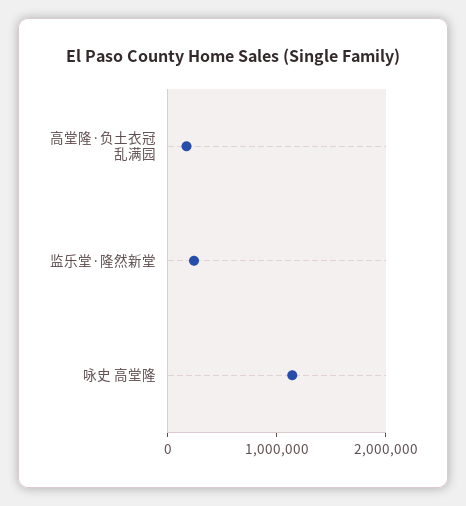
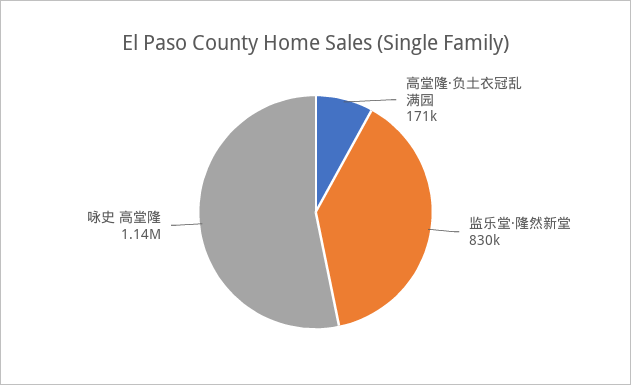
监乐堂·隆然新堂: 200000 -> 830000

